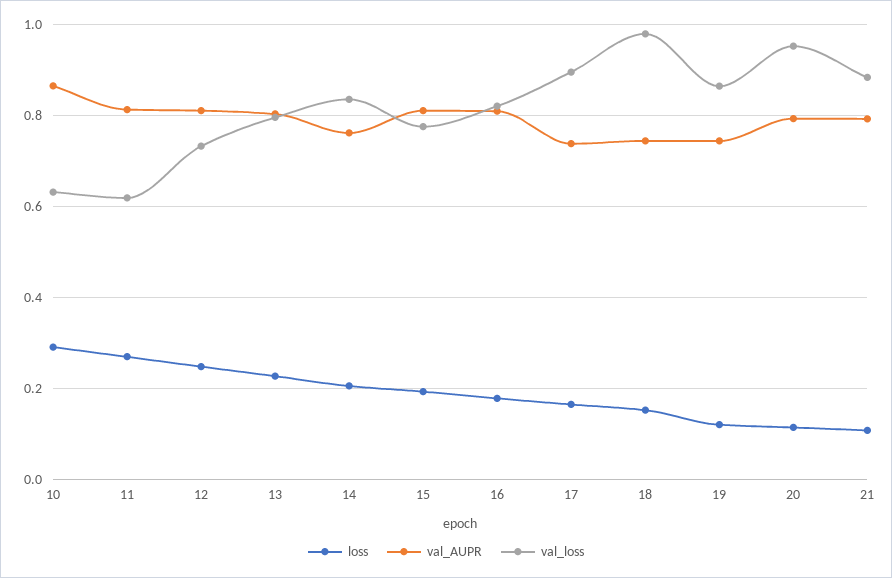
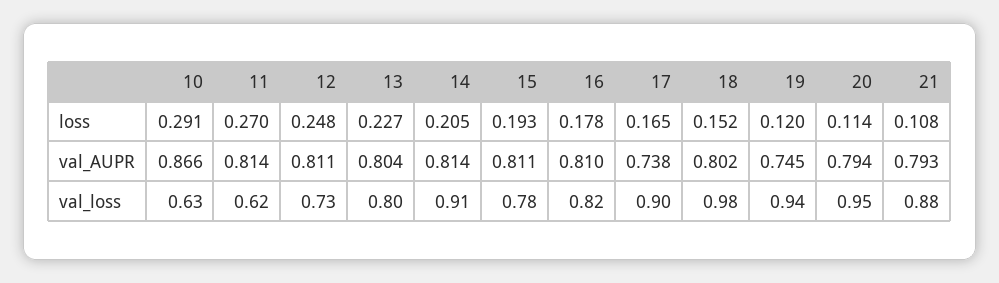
val_AUPR, 14: 0.76 -> 0.814
val_loss, 14: 0.84 -> 0.91
val_AUPR, 18: 0.74 -> 0.802
val_loss, 19: 0.86 -> 0.94

